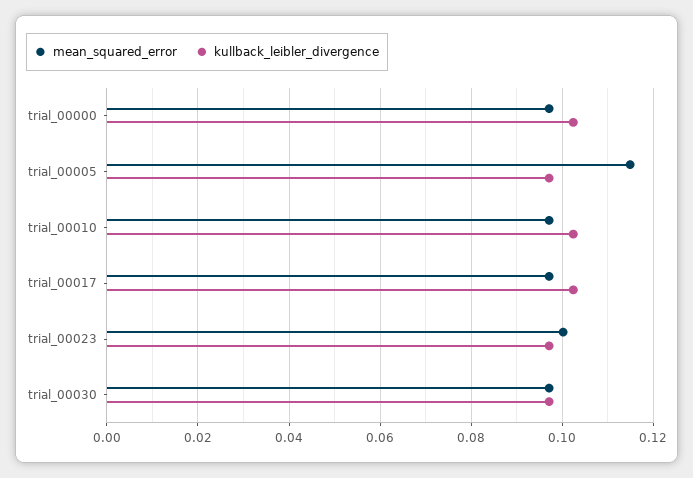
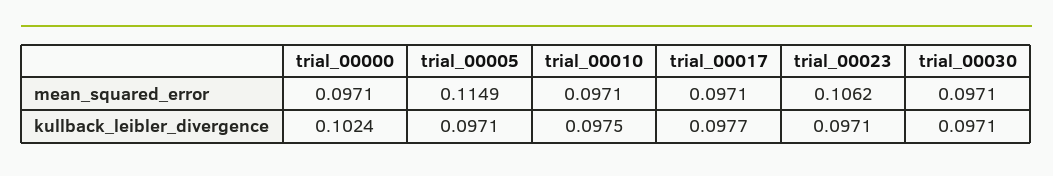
kullback_leibler_divergence, trial_00010: 0.102 -> 0.0975
kullback_leibler_divergence, trial_00017: 0.102 -> 0.0977
mean_squared_error, trial_00023: 0.1 -> 0.1062

